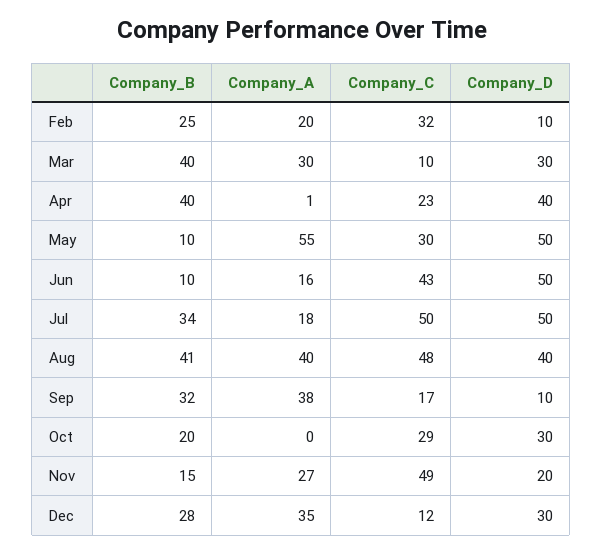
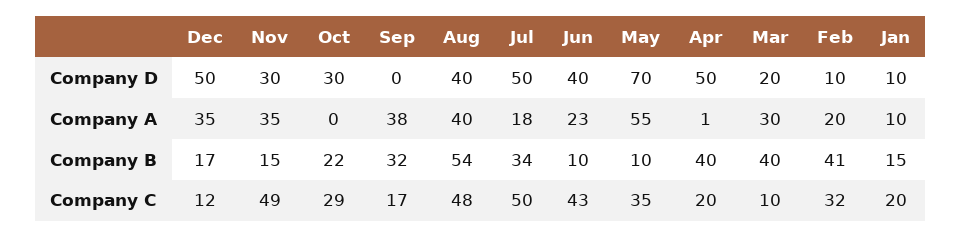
Company_B, Feb: 25 -> 41
Company_D, Mar: 30 -> 20
Company_C, Apr: 23 -> 20
Company_D, Apr: 40 -> 50
Company_C, May: 30 -> 35
Company_D, May: 50 -> 70
Company_A, Jun: 16 -> 23
Company_D, Jun: 50 -> 40
Company_B, Aug: 41 -> 54
Company_D, Sep: 10 -> 0
Company_B, Oct: 20 -> 22
Company_A, Nov: 27 -> 35
Company_D, Nov: 20 -> 30
Company_B, Dec: 28 -> 17
Company_D, Dec: 30 -> 50
Company_D, Jan: none -> 10
Company_A, Jan: none -> 10
Company_B, Jan: none -> 15
Company_C, Jan: none -> 20

